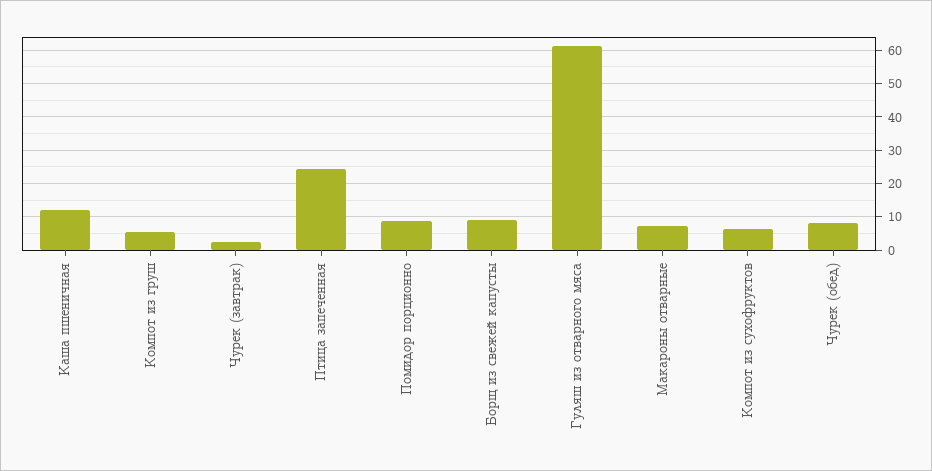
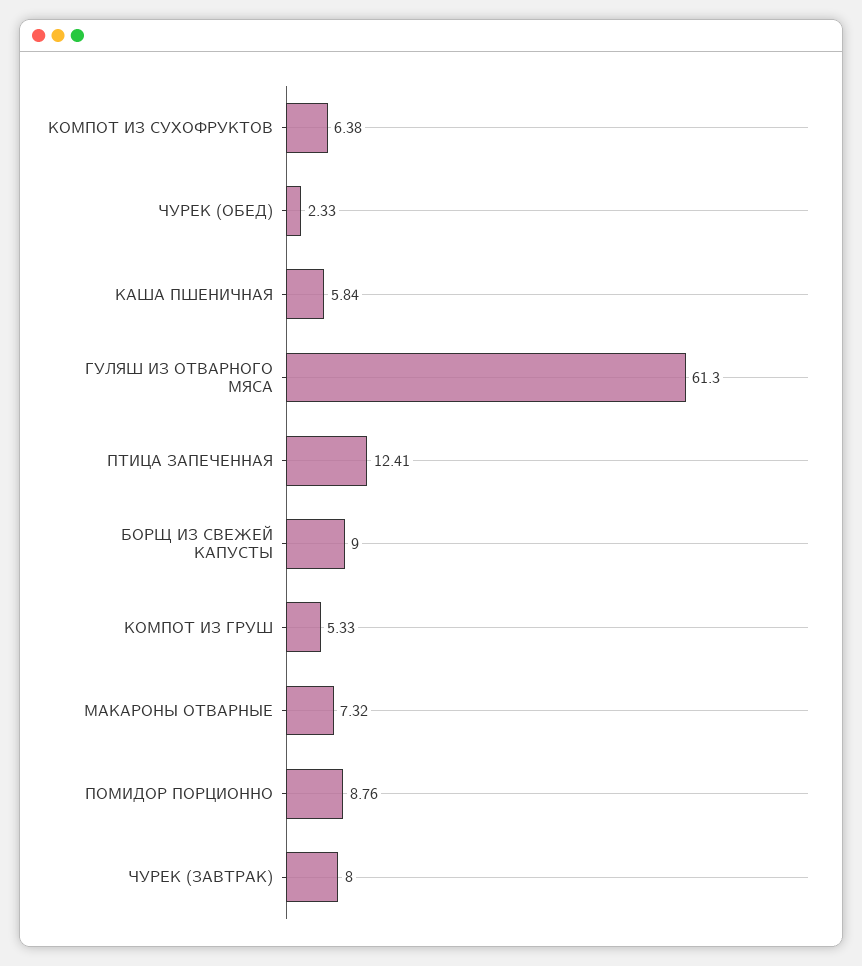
Каша пшеничная: 12 -> 5.84
Чурек (завтрак): 2 -> 8
Птица запеченная: 24 -> 12.41
Чурек (обед): 8 -> 2.33

